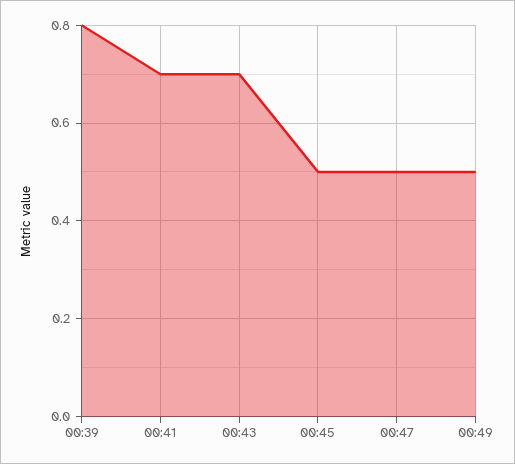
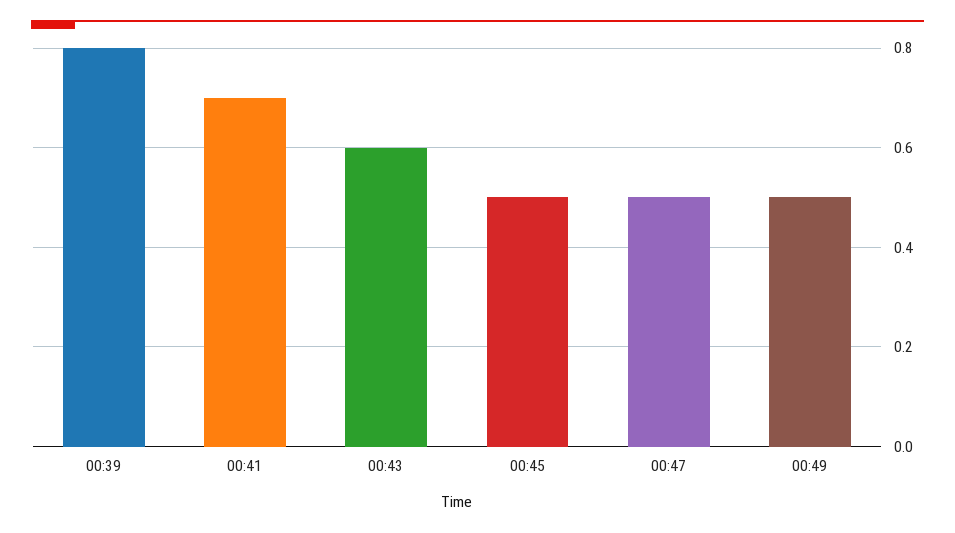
00:43: 0.7 -> 0.6

